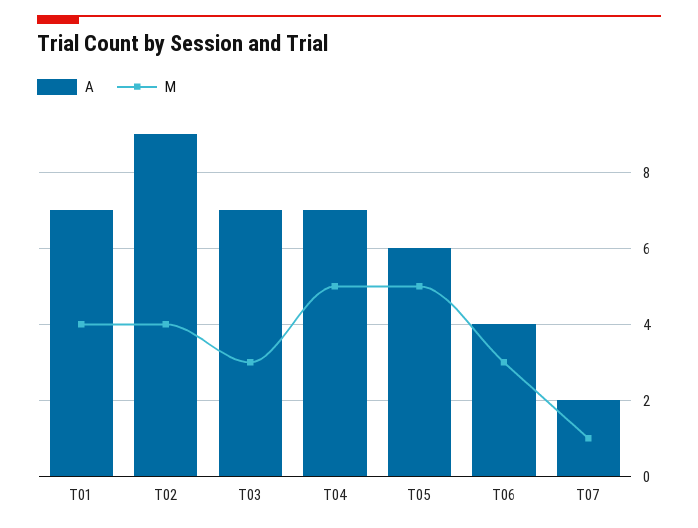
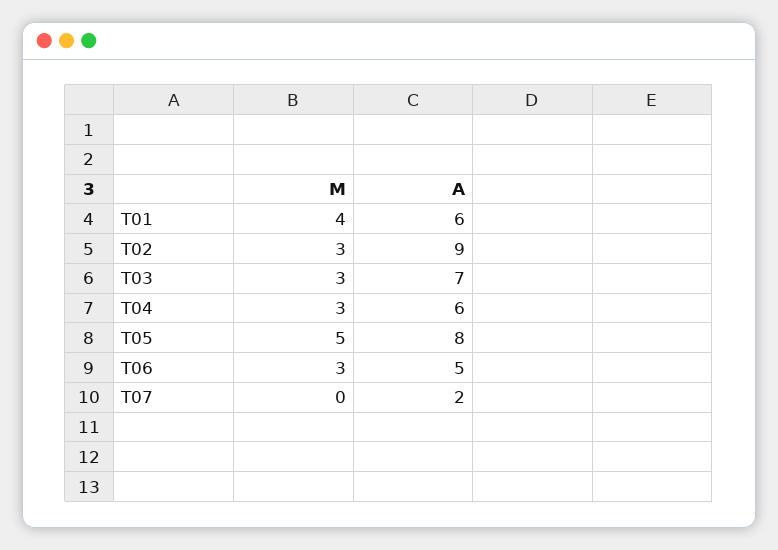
A, T01: 7 -> 6
M, T02: 4 -> 3
A, T04: 7 -> 6
M, T04: 5 -> 3
A, T05: 6 -> 8
A, T06: 4 -> 5
M, T07: 1 -> 0

